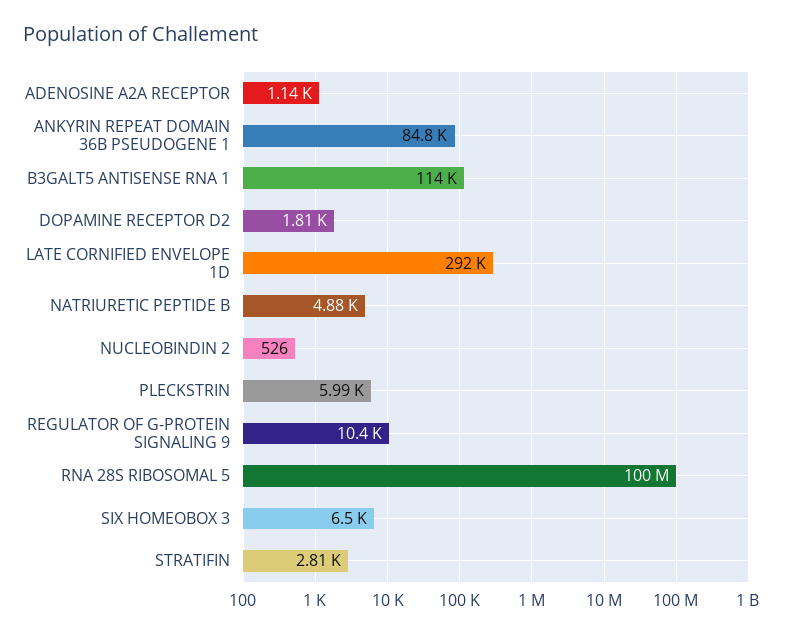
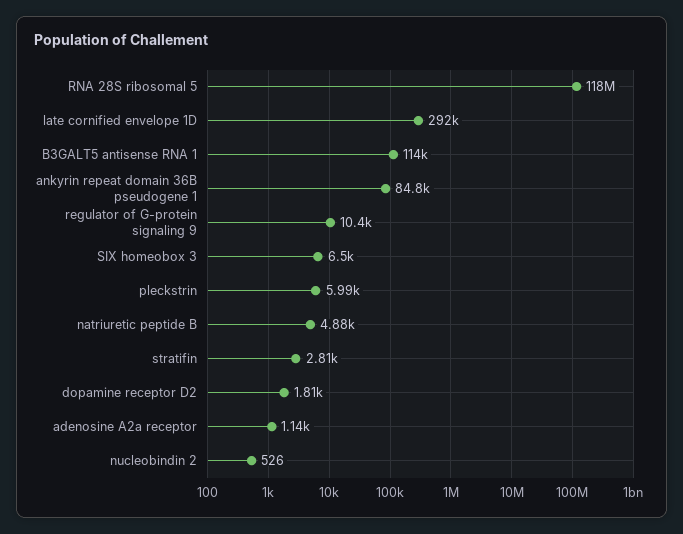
RNA 28S RIBOSOMAL 5: 100000000 -> 118000000

